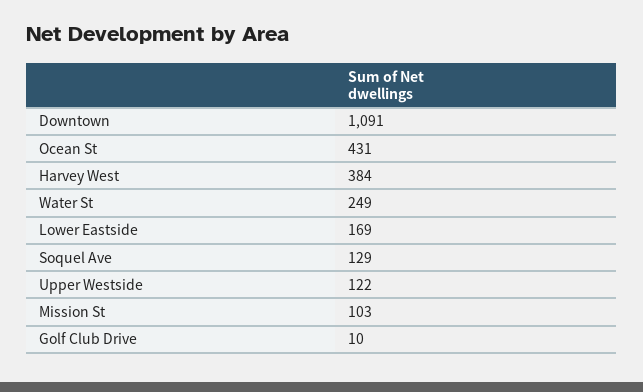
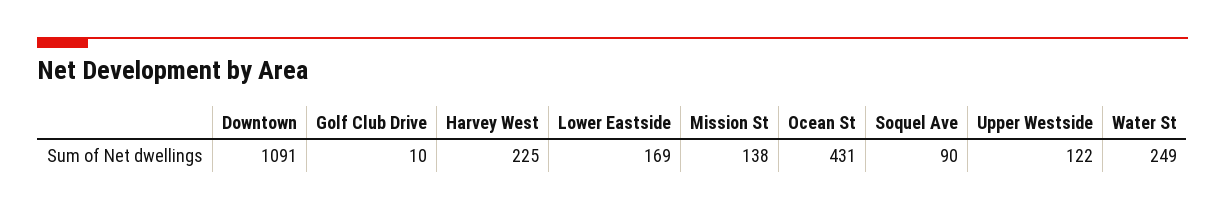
Harvey West: 384 -> 225
Soquel Ave: 129 -> 90
Mission St: 103 -> 138

